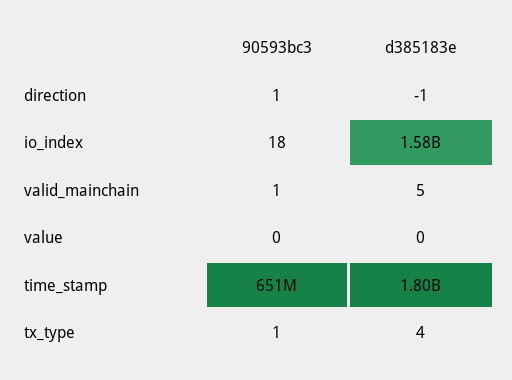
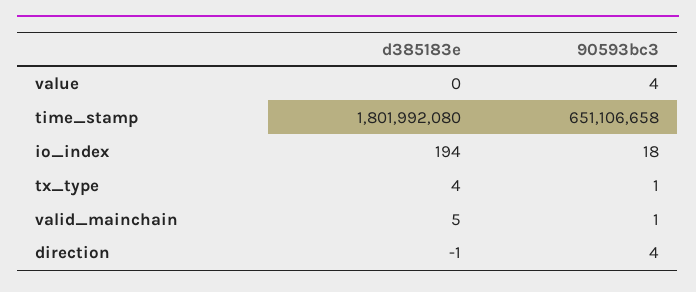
90593bc3, direction: 1 -> 4
d385183e, io_index: 1580000000 -> 194
90593bc3, value: 0 -> 4

